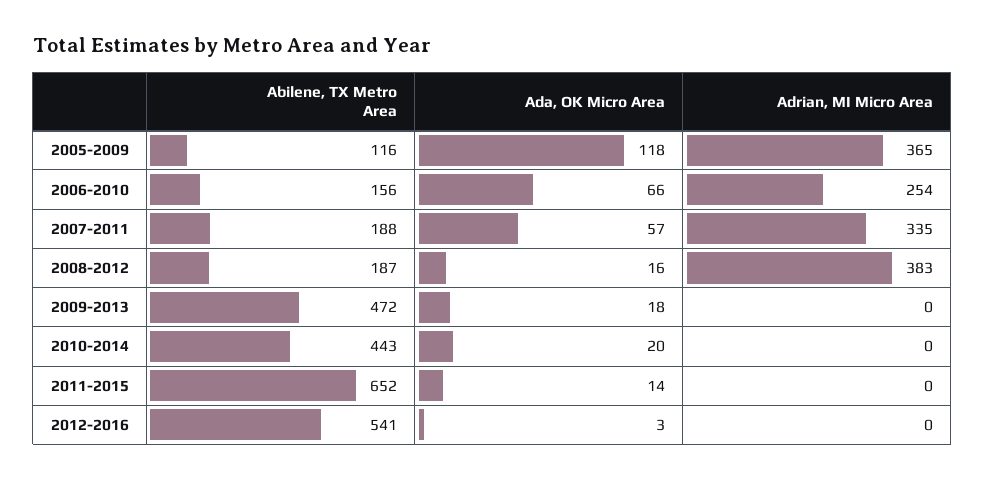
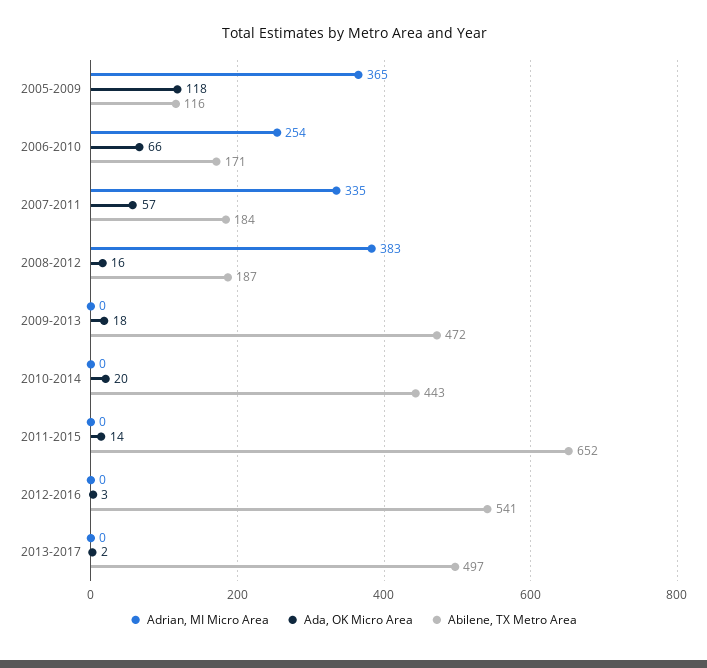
Abilene, TX Metro Area, 2006-2010: 156 -> 171
Abilene, TX Metro Area, 2007-2011: 188 -> 184
Adrian, MI Micro Area, 2013-2017: none -> 0
Ada, OK Micro Area, 2013-2017: none -> 2
Abilene, TX Metro Area, 2013-2017: none -> 497

